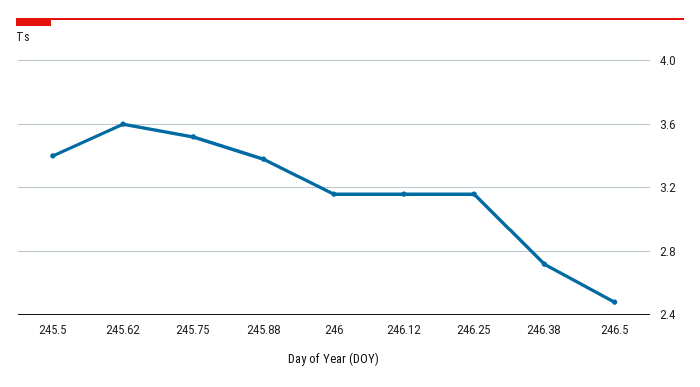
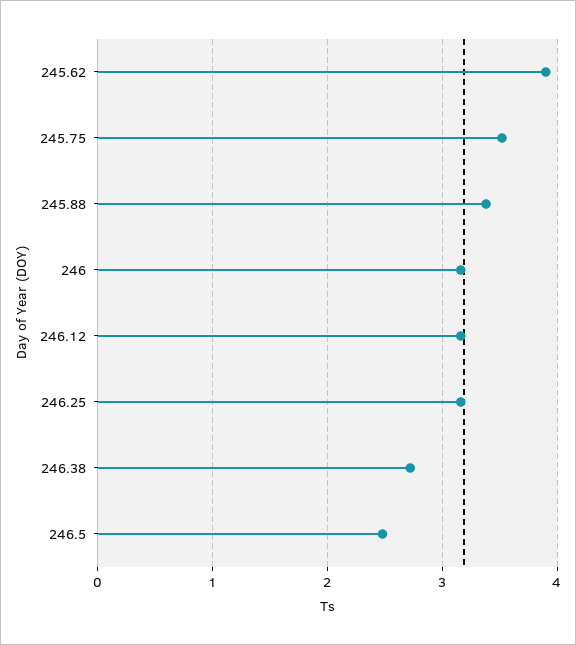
245.5: 3.4 -> none
245.62: 3.6 -> 3.9

